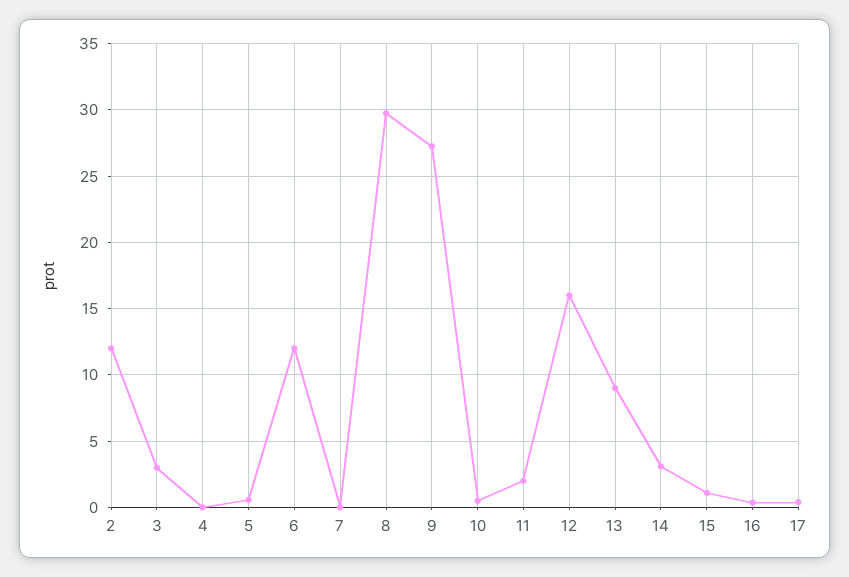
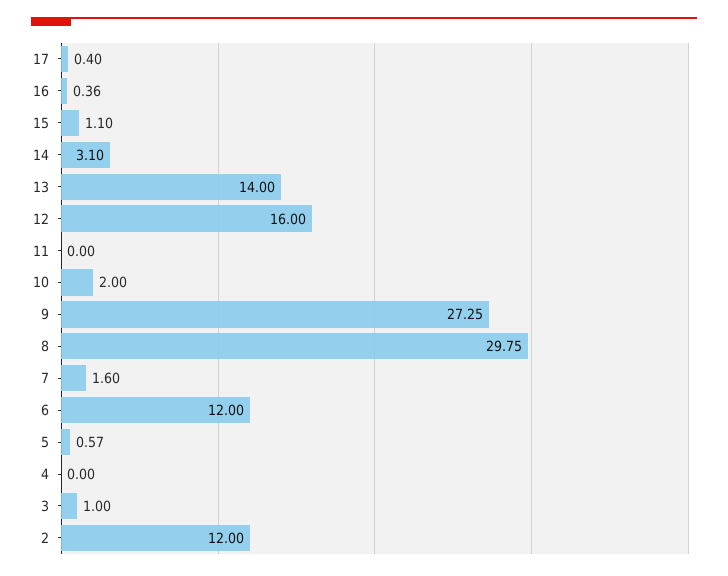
3: 3 -> 1
7: 0 -> 1.6
10: 0.5 -> 2
11: 2 -> 0
13: 9 -> 14

